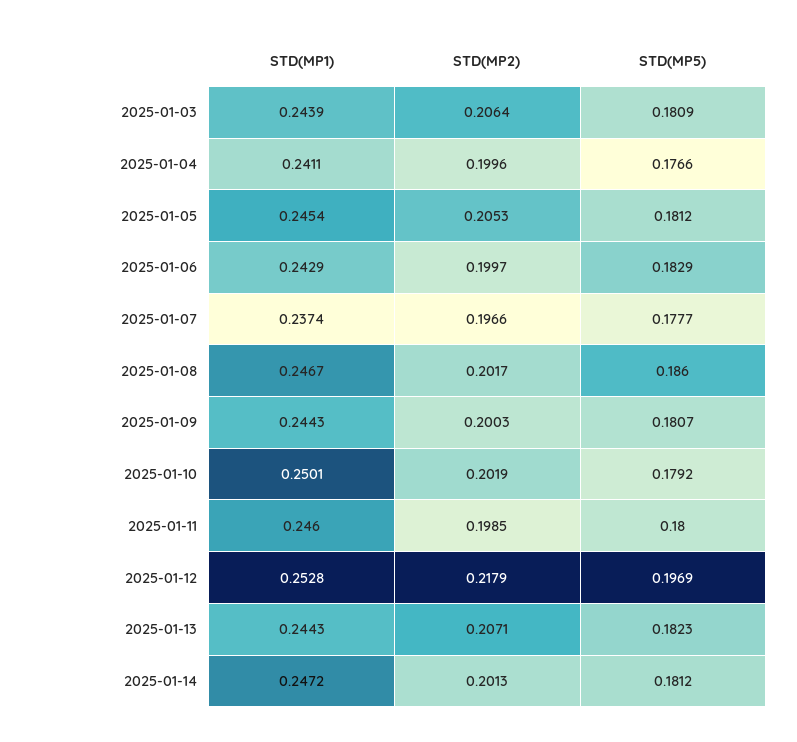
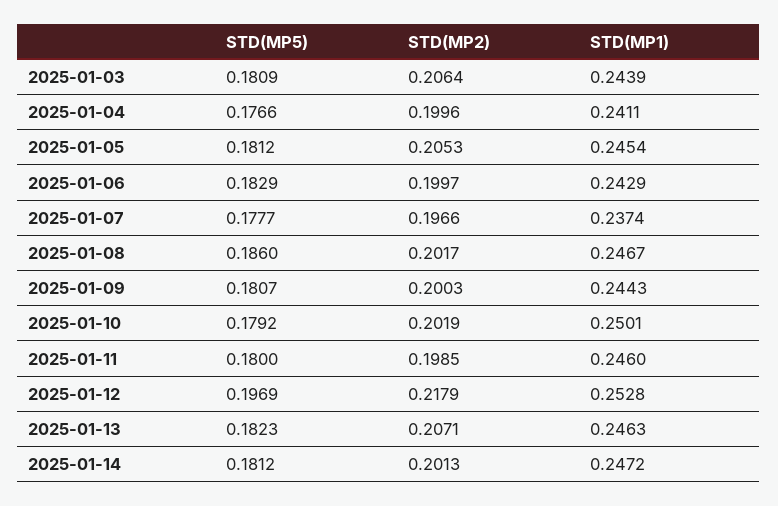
STD(MP1), 2025-01-13: 0.2443 -> 0.2463

